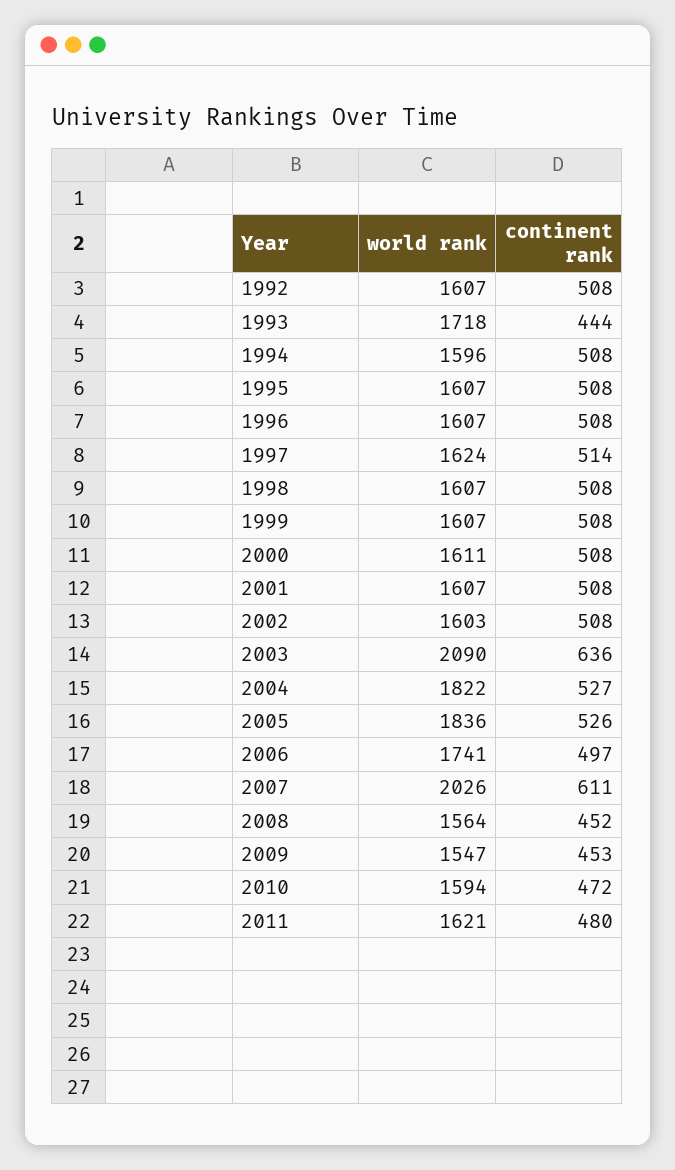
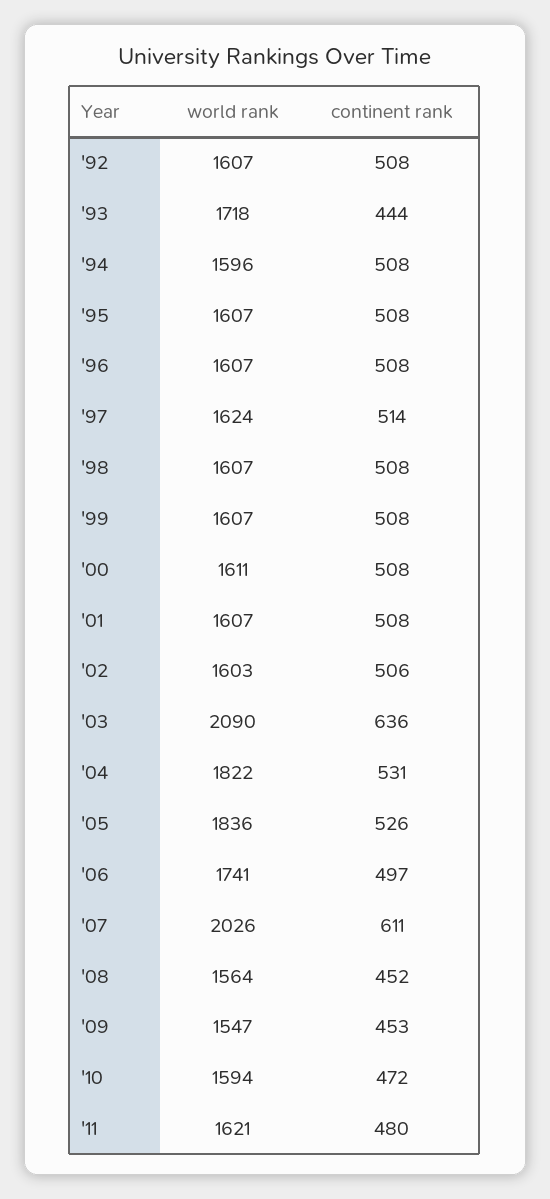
continent rank, 2002: 508 -> 506
continent rank, 2004: 527 -> 531

